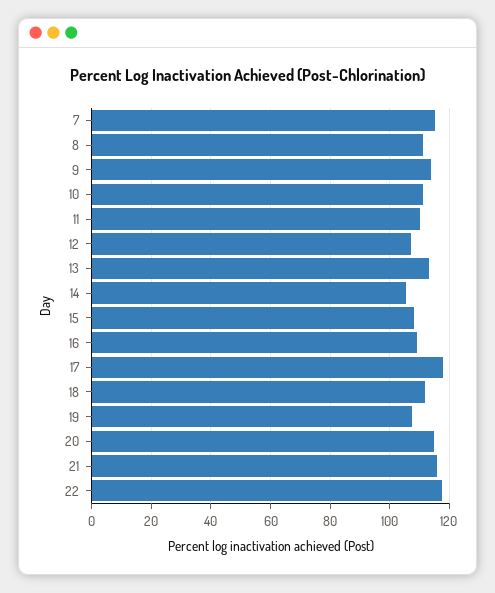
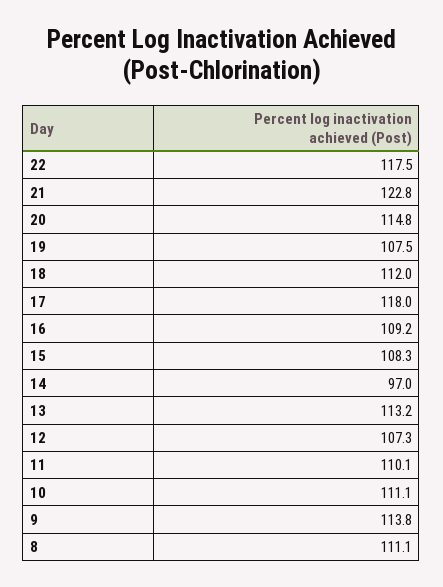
7: 115 -> none
14: 105 -> 97
21: 115 -> 122.8

